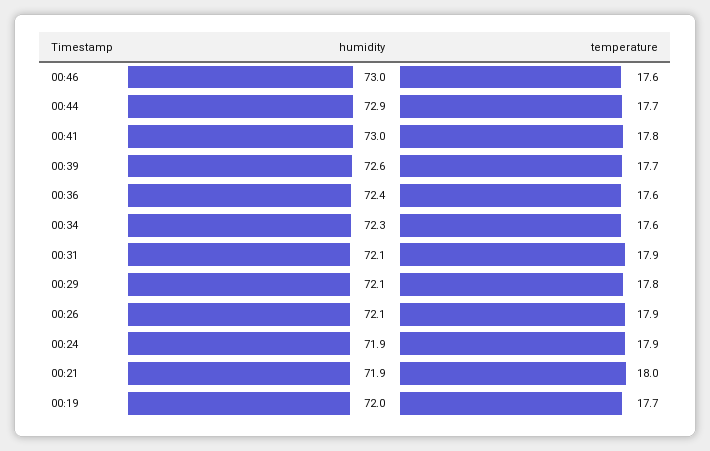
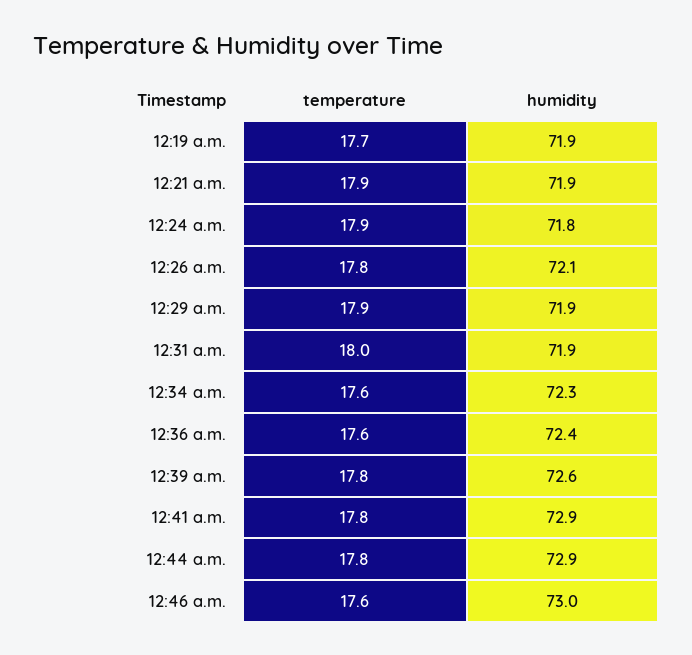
temperature, 00:44: 17.7 -> 17.8
humidity, 00:41: 73 -> 72.9
temperature, 00:39: 17.7 -> 17.8
humidity, 00:31: 72.1 -> 71.9
temperature, 00:31: 17.9 -> 18
humidity, 00:29: 72.1 -> 71.9
temperature, 00:29: 17.8 -> 17.9
temperature, 00:26: 17.9 -> 17.8
humidity, 00:24: 71.9 -> 71.8
temperature, 00:21: 18 -> 17.9
humidity, 00:19: 72 -> 71.9

